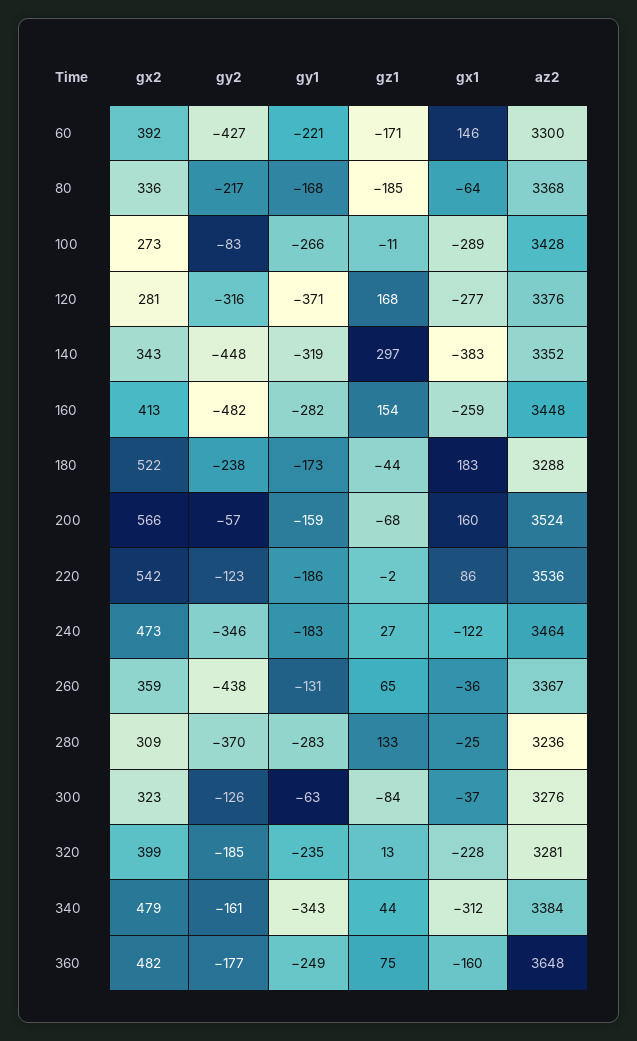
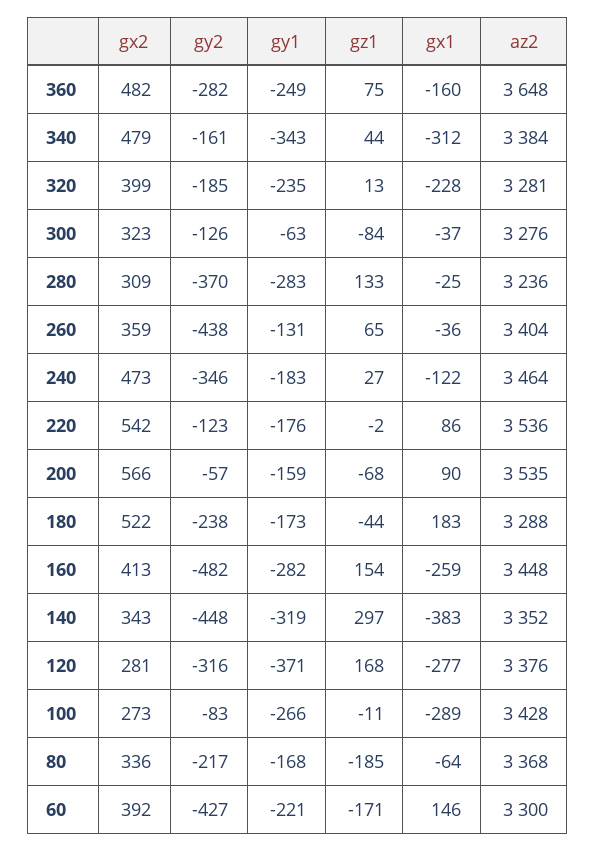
gx1, 200: 160 -> 90
az2, 200: 3524 -> 3535
gy1, 220: -186 -> -176
az2, 260: 3367 -> 3404
gy2, 360: -177 -> -282

